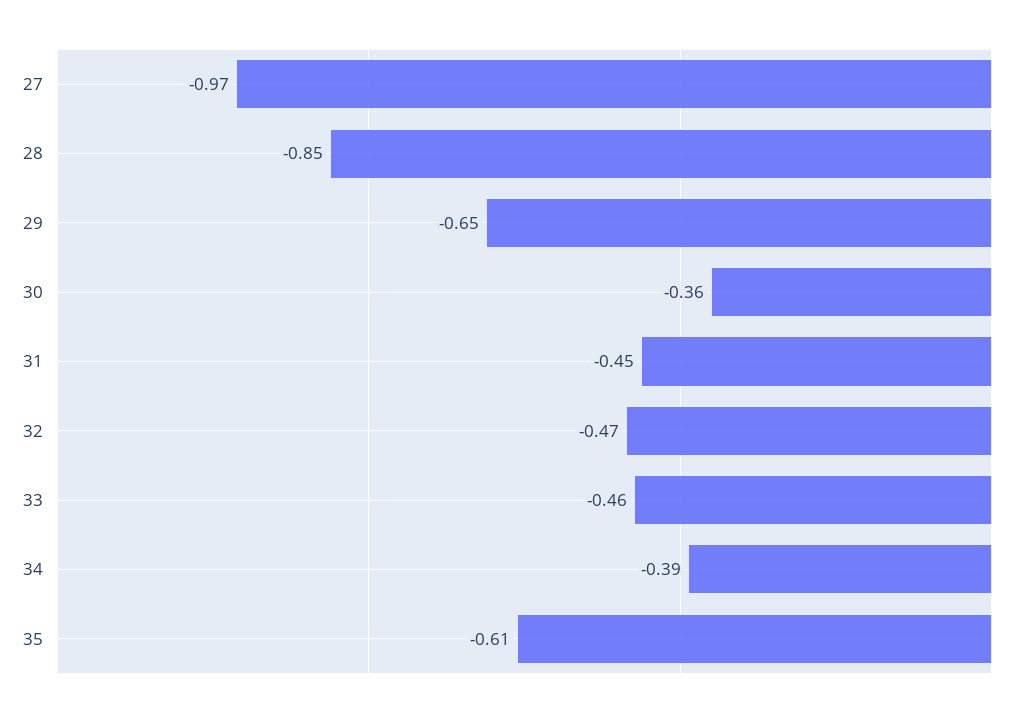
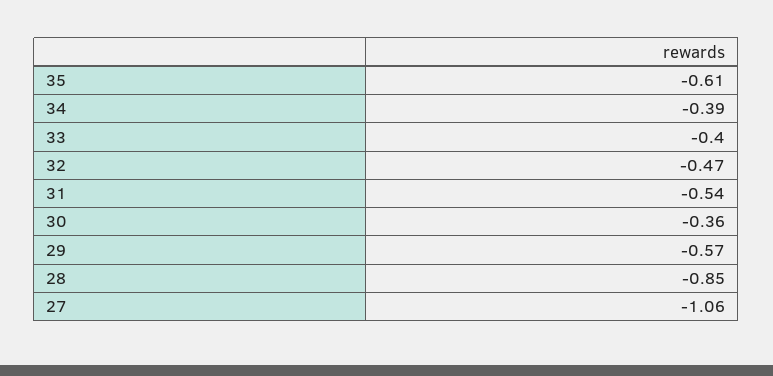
27: -0.97 -> -1.06
29: -0.65 -> -0.57
31: -0.45 -> -0.54
33: -0.46 -> -0.4

